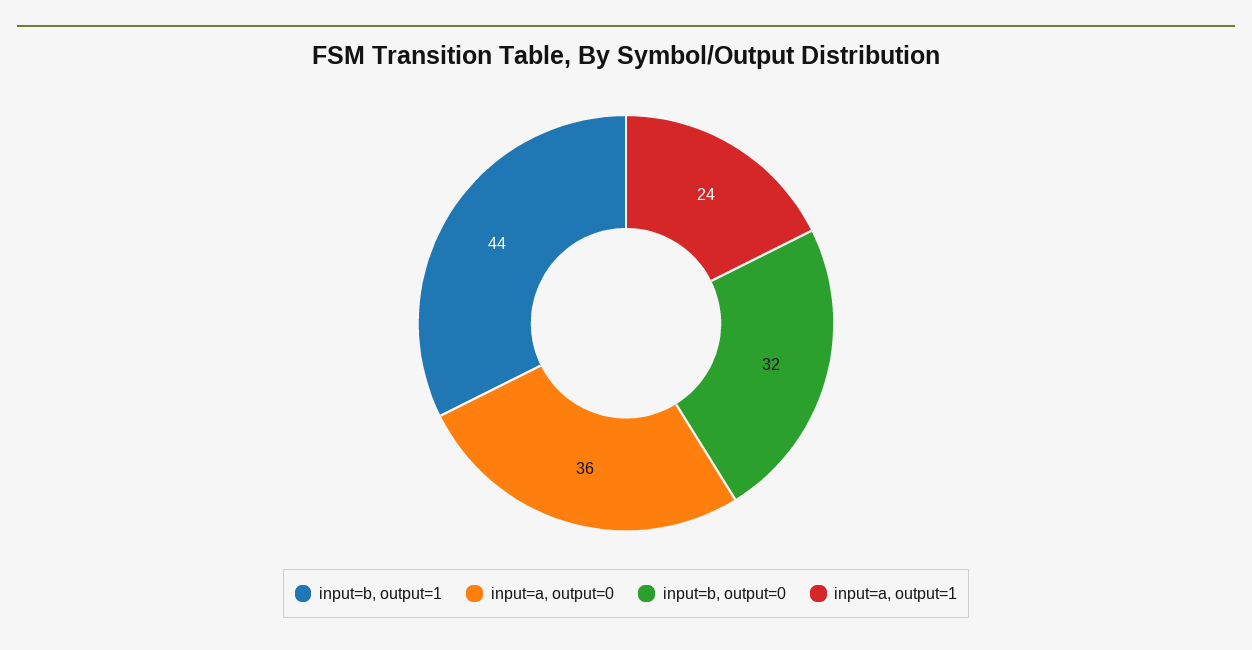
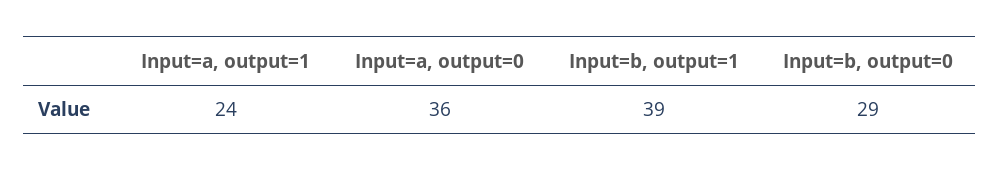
input=b, output=1: 44 -> 39
input=b, output=0: 32 -> 29

